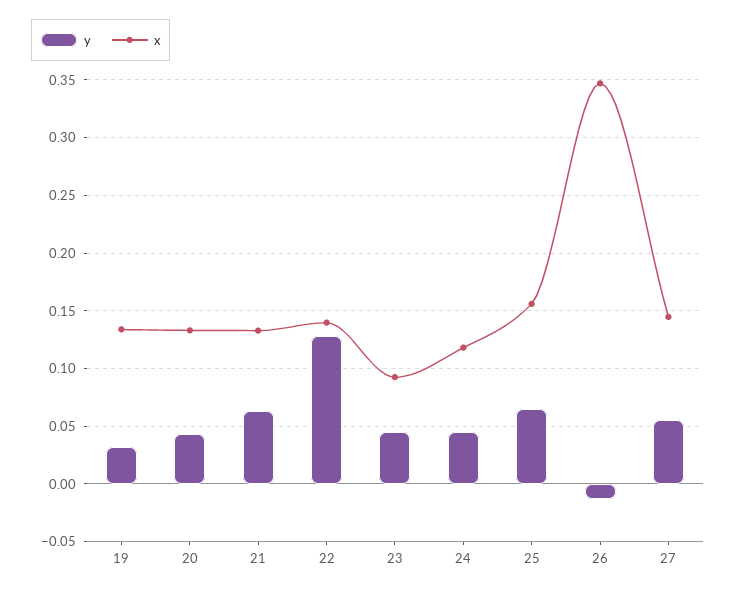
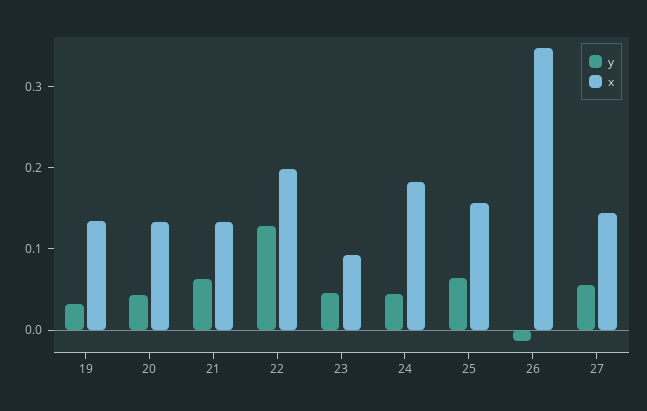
x, 22: 0.14 -> 0.2
x, 24: 0.12 -> 0.18

